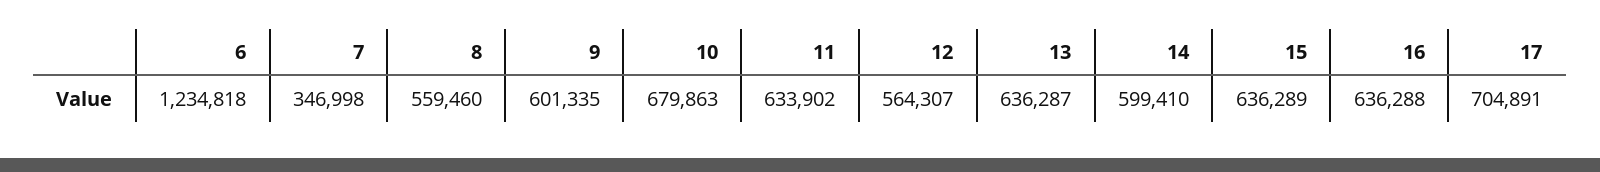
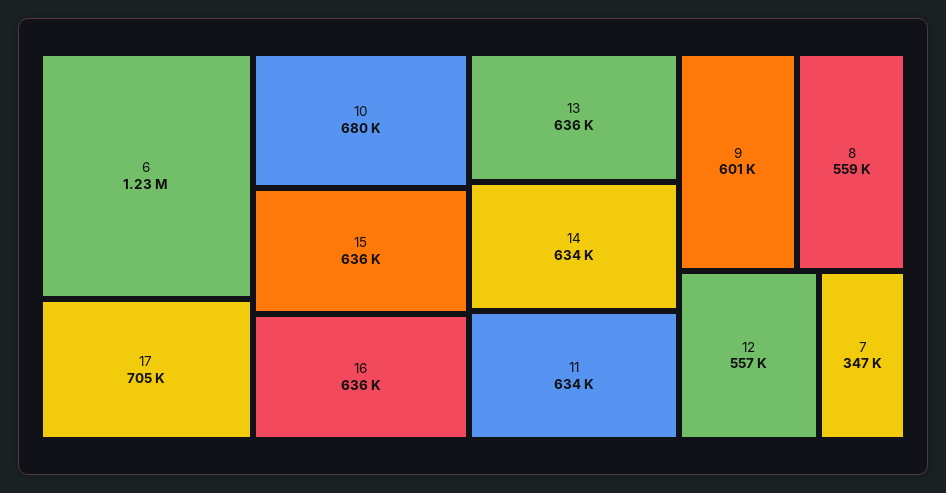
12: 564307 -> 557000
14: 599410 -> 634000

